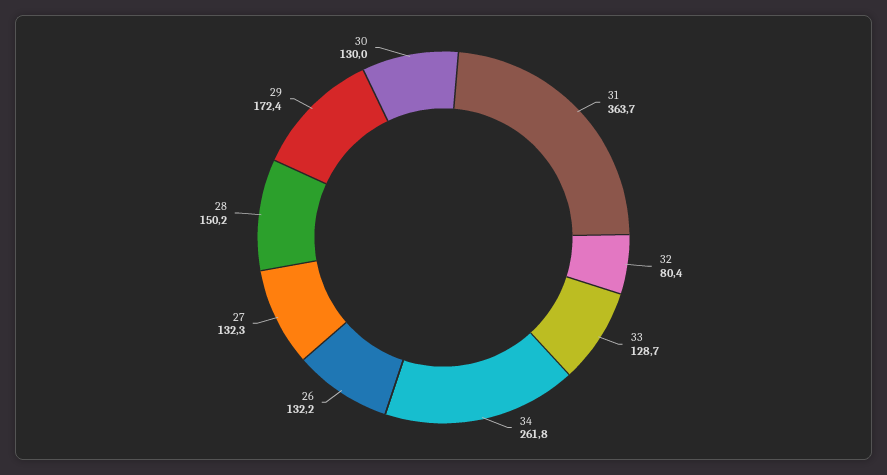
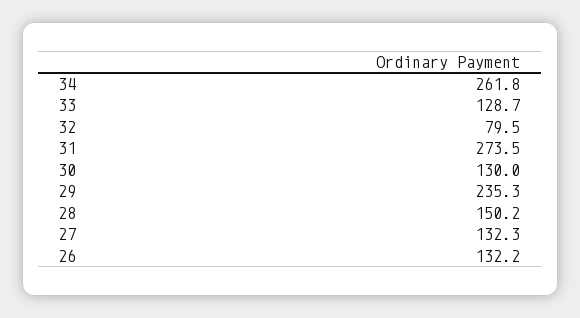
31: 363.7 -> 273.5
32: 80.4 -> 79.5
29: 172.4 -> 235.3

